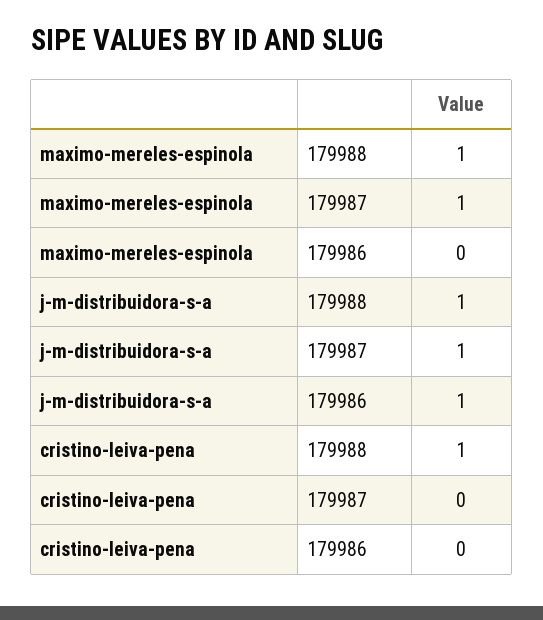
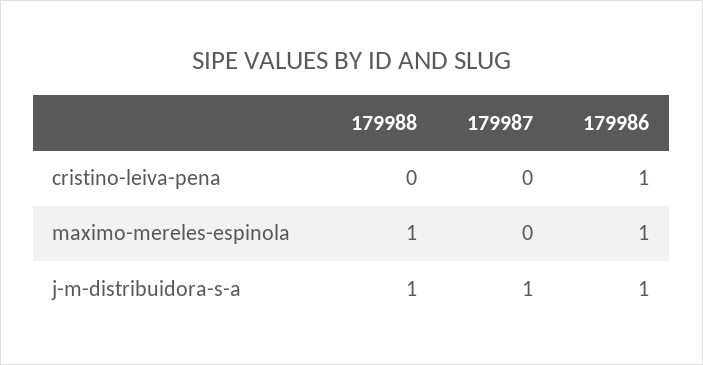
maximo-mereles-espinola, 179987: 1 -> 0
maximo-mereles-espinola, 179986: 0 -> 1
cristino-leiva-pena, 179988: 1 -> 0
cristino-leiva-pena, 179986: 0 -> 1

